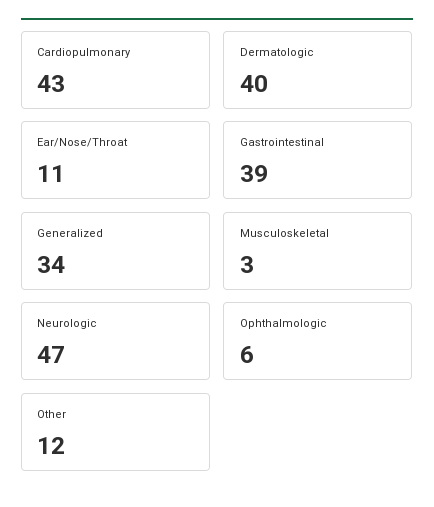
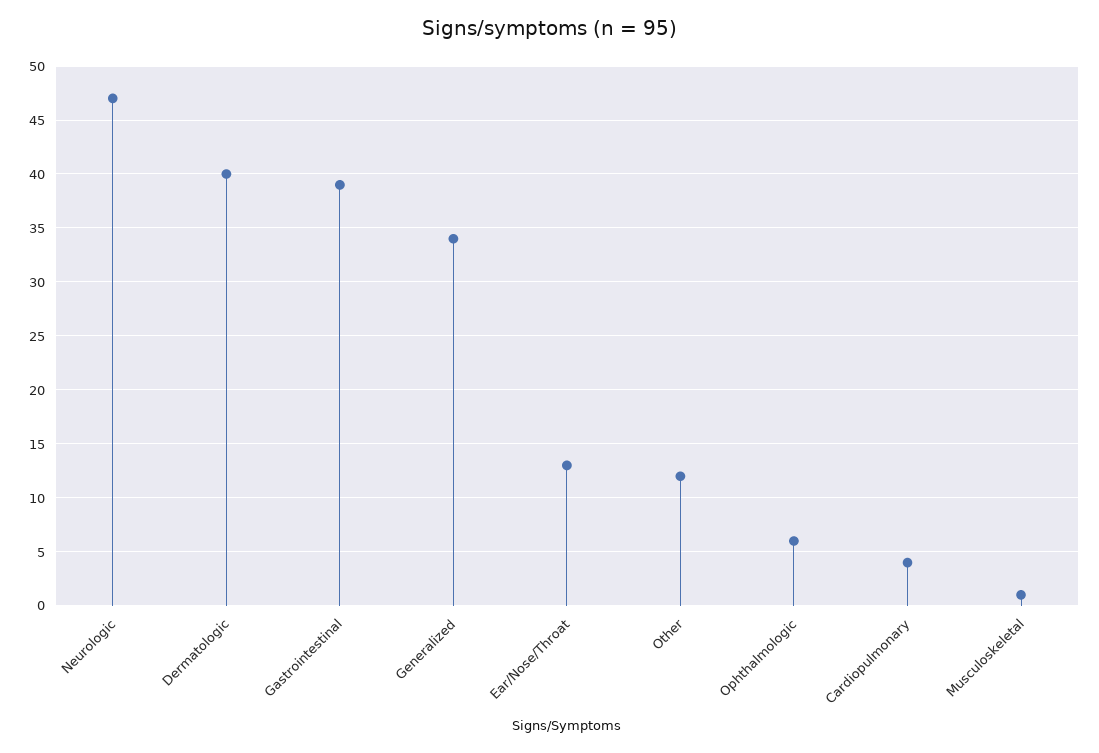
Cardiopulmonary: 43 -> 4
Ear/Nose/Throat: 11 -> 13
Musculoskeletal: 3 -> 1

